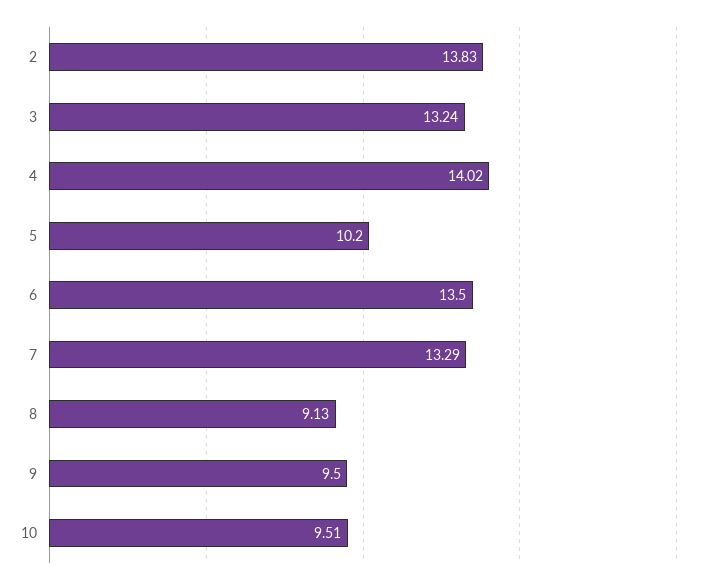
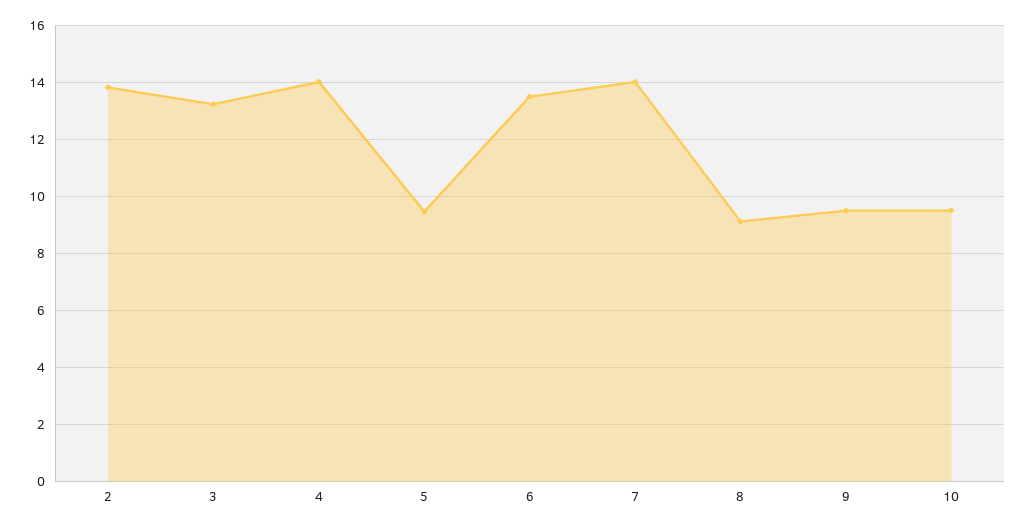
5: 10.2 -> 9.5
7: 13.29 -> 14

